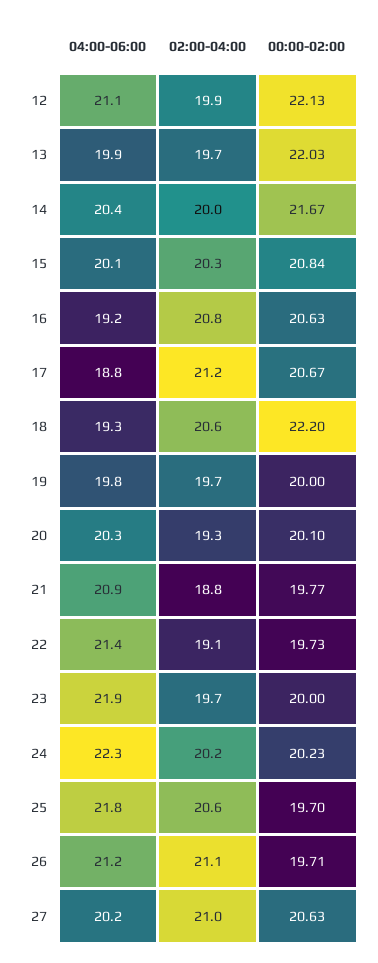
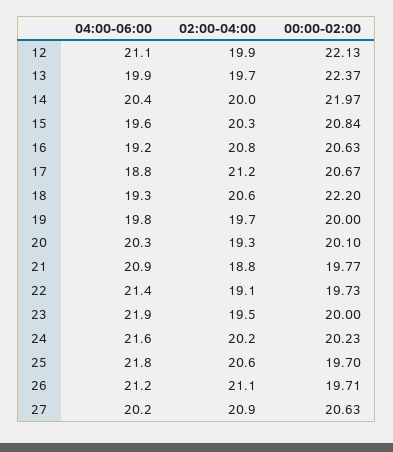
00:00-02:00, 13: 22.03 -> 22.37
00:00-02:00, 14: 21.67 -> 21.97
04:00-06:00, 15: 20.1 -> 19.6
02:00-04:00, 23: 19.7 -> 19.5
04:00-06:00, 24: 22.3 -> 21.6
02:00-04:00, 27: 21 -> 20.9

